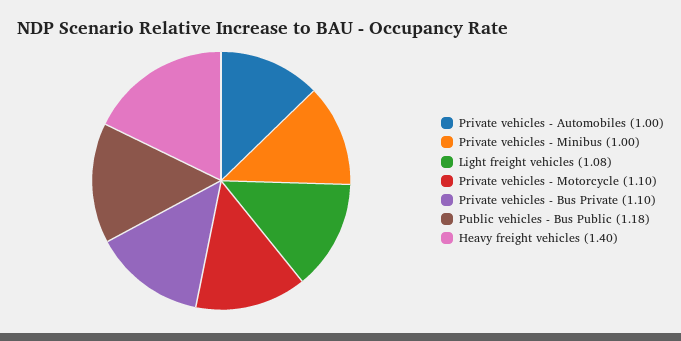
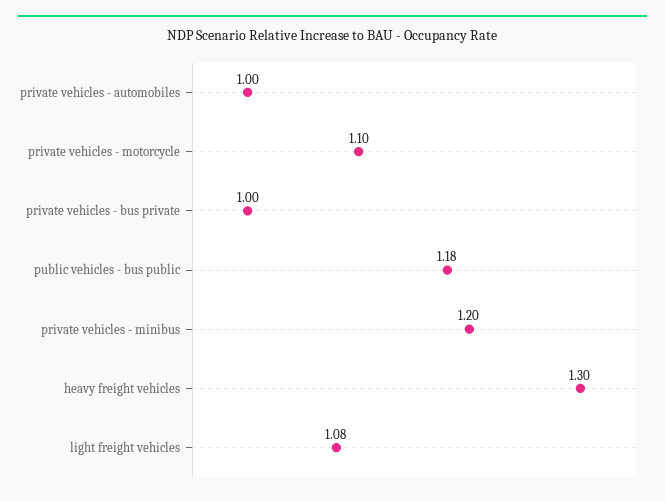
Private vehicles - Minibus: 1 -> 1.2
Private vehicles - Bus Private: 1.1 -> 1
Heavy freight vehicles: 1.4 -> 1.3

